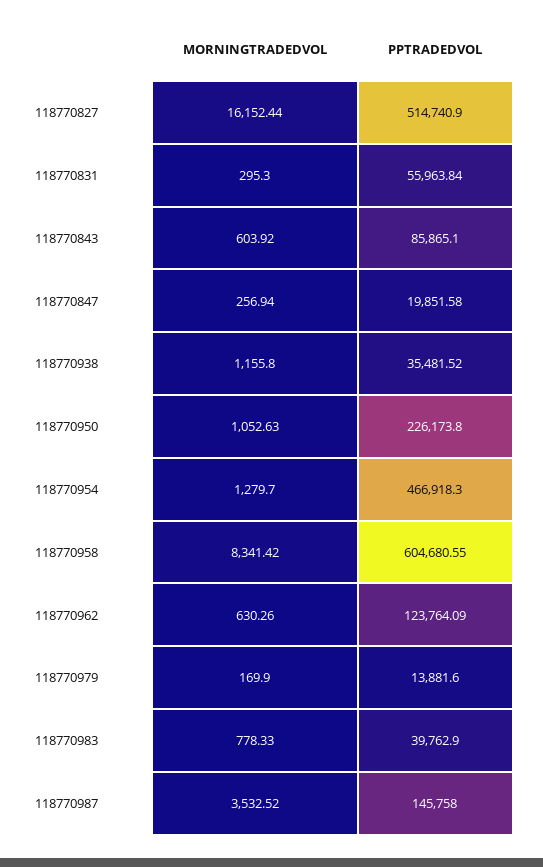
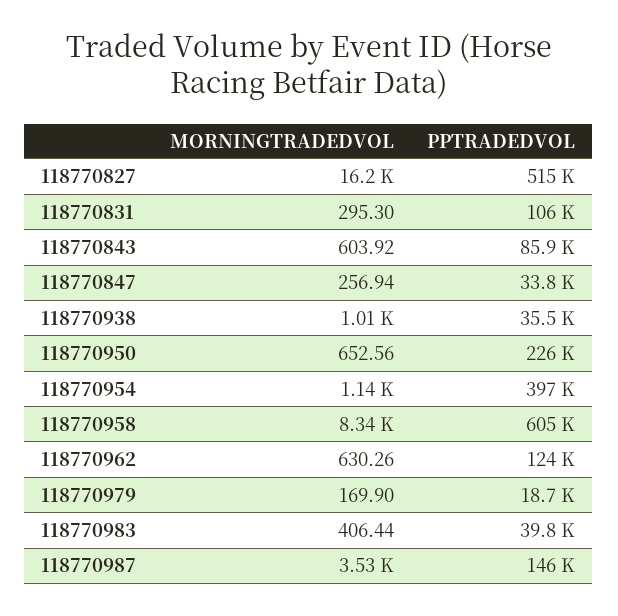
PPTRADEDVOL, 118770831: 55963.84 -> 106000
PPTRADEDVOL, 118770847: 19851.58 -> 33800
MORNINGTRADEDVOL, 118770938: 1155.8 -> 1010
MORNINGTRADEDVOL, 118770950: 1052.63 -> 652.56
MORNINGTRADEDVOL, 118770954: 1279.7 -> 1140
PPTRADEDVOL, 118770954: 466918.3 -> 397000
PPTRADEDVOL, 118770979: 13881.6 -> 18700
MORNINGTRADEDVOL, 118770983: 778.33 -> 406.44

